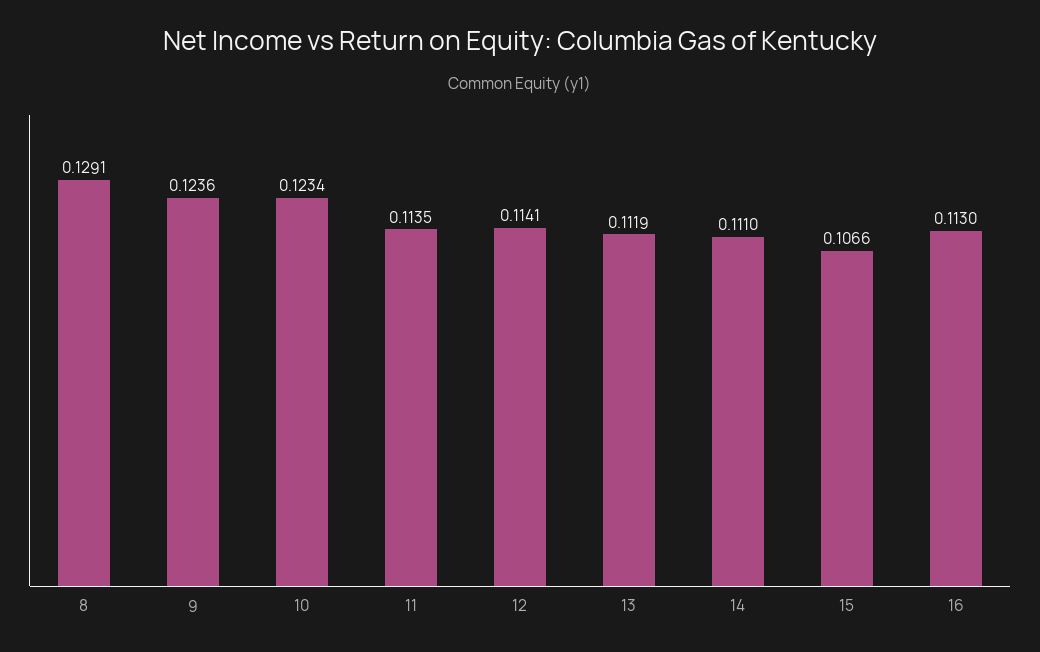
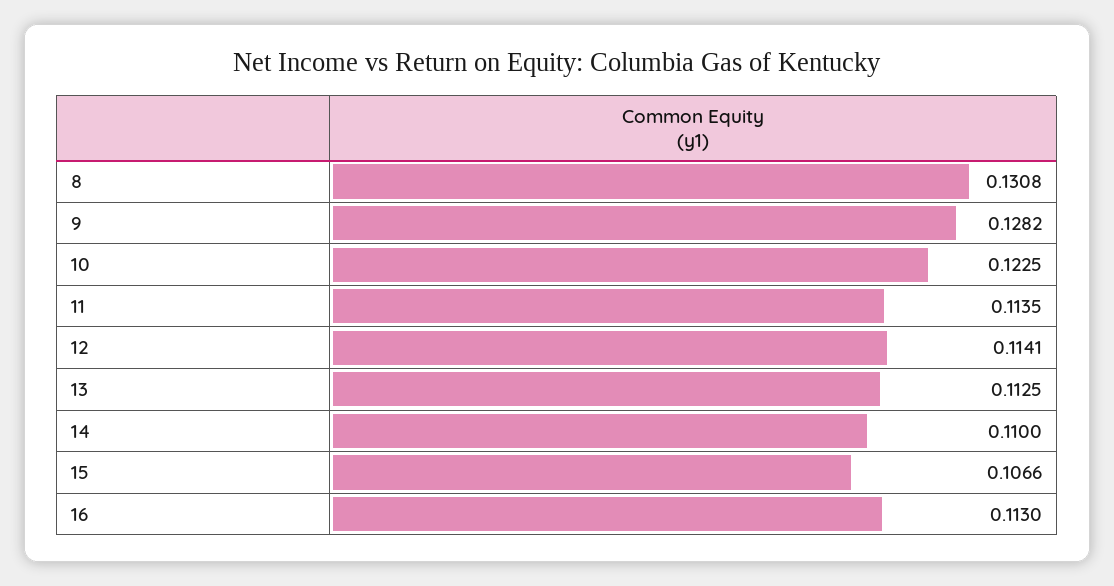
8: 0.1291 -> 0.1308
9: 0.1236 -> 0.1282
10: 0.1234 -> 0.1225
13: 0.1119 -> 0.1125
14: 0.111 -> 0.11

